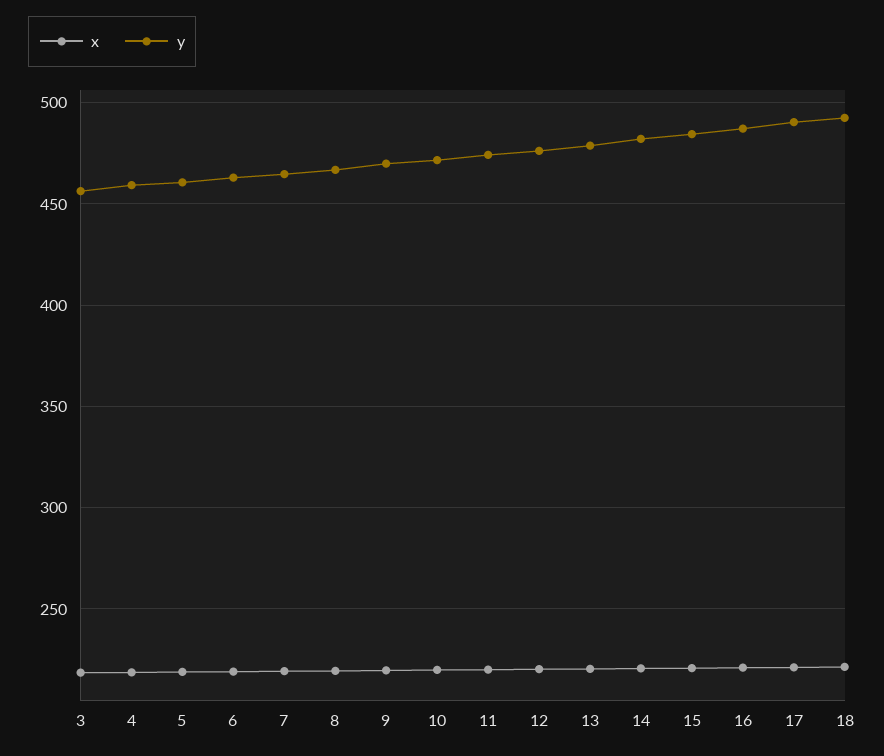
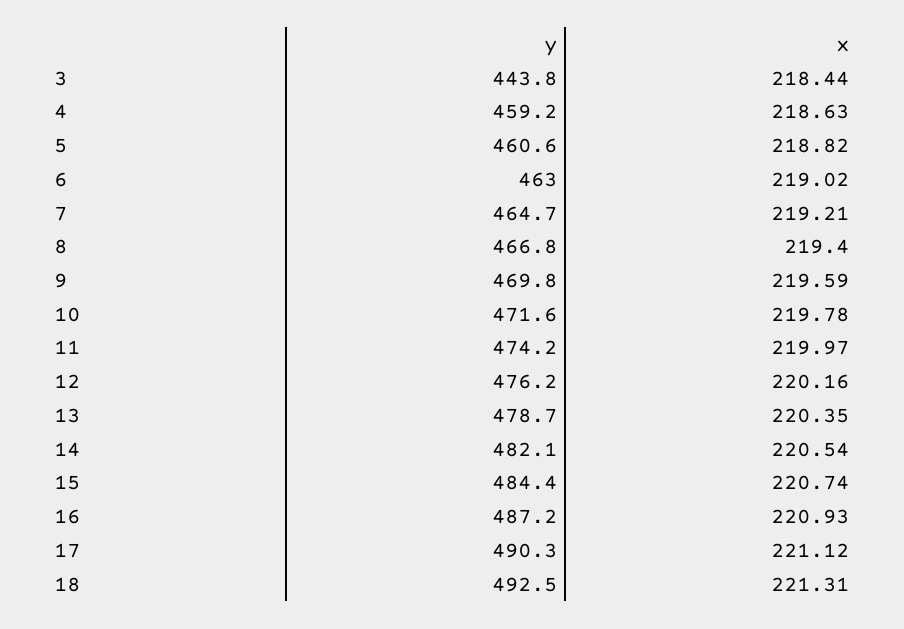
y, 3: 455 -> 443.8

